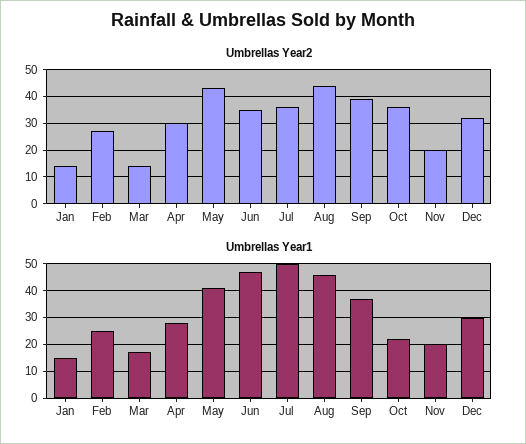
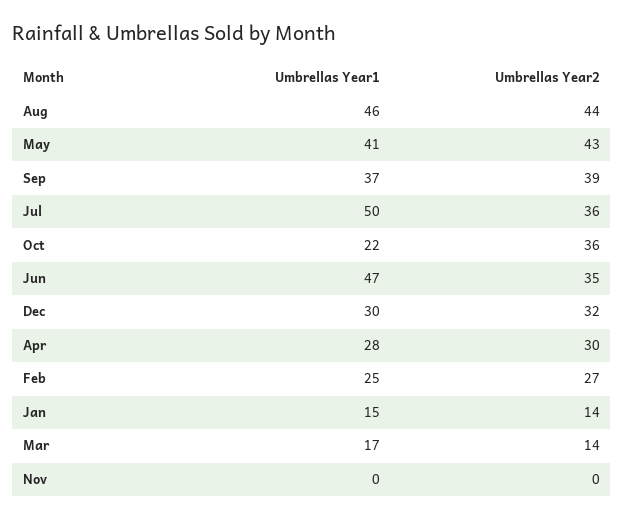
Umbrellas Year2, Nov: 20 -> 0
Umbrellas Year1, Nov: 20 -> 0

